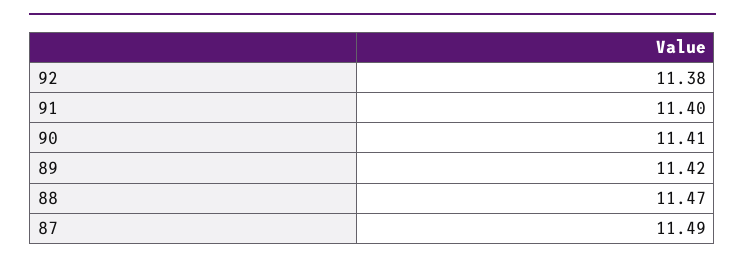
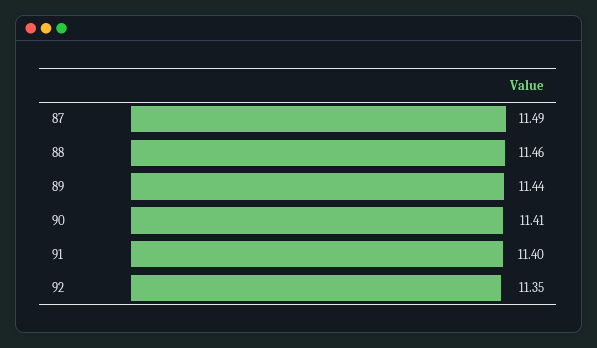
92: 11.38 -> 11.35
89: 11.42 -> 11.44
88: 11.47 -> 11.46

